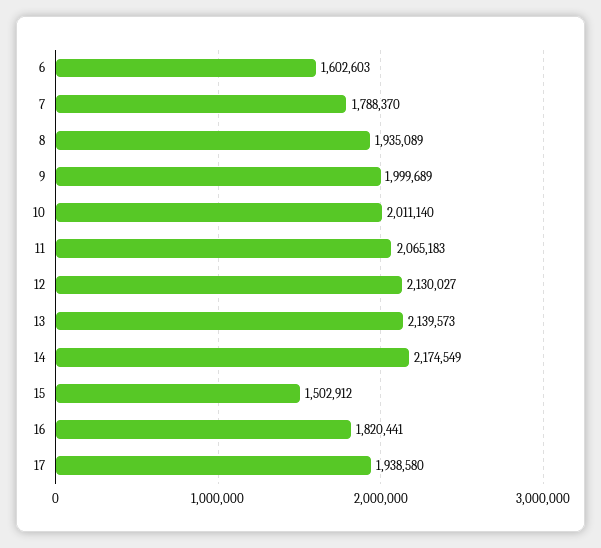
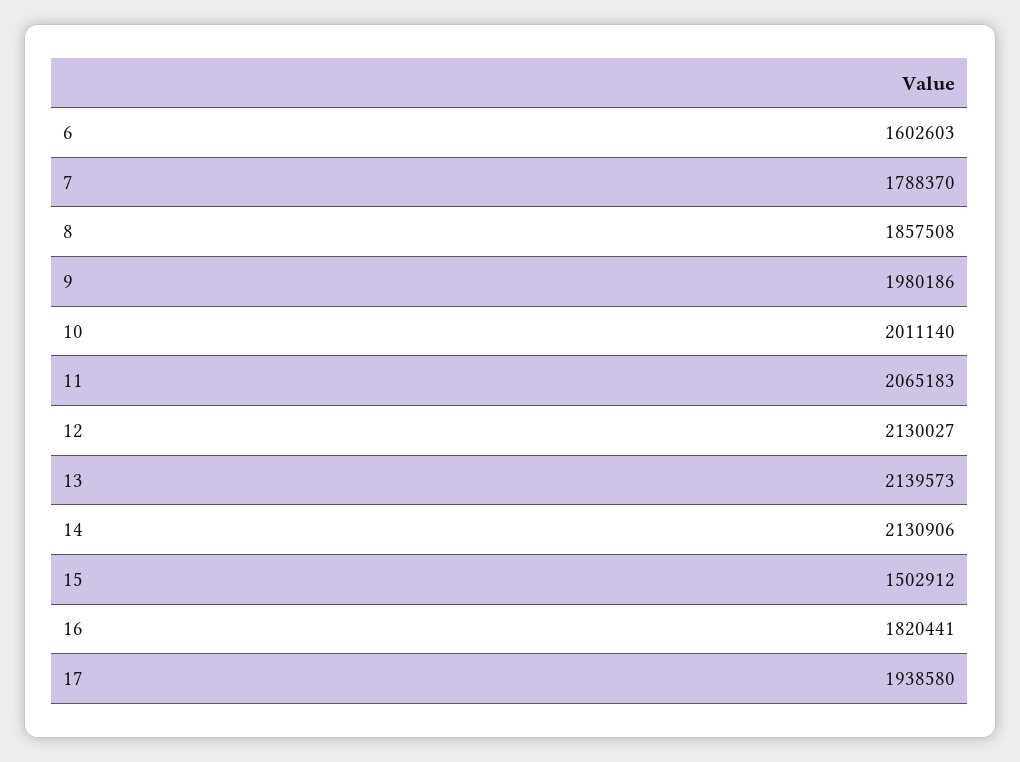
8: 1935089 -> 1857508
9: 1999689 -> 1980186
14: 2174549 -> 2130906

